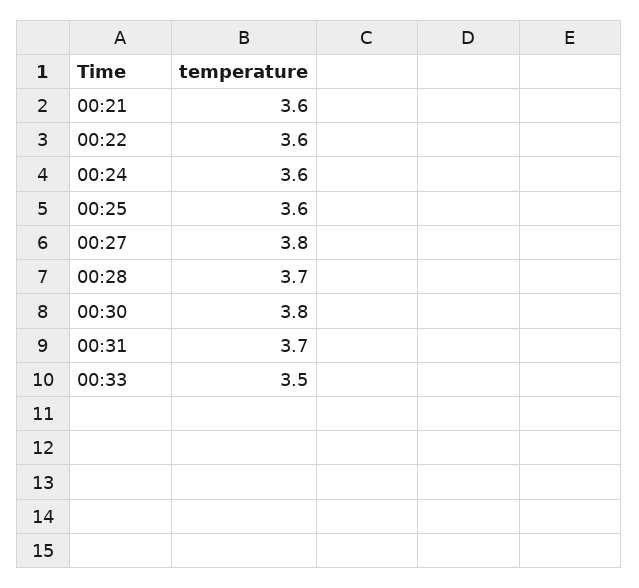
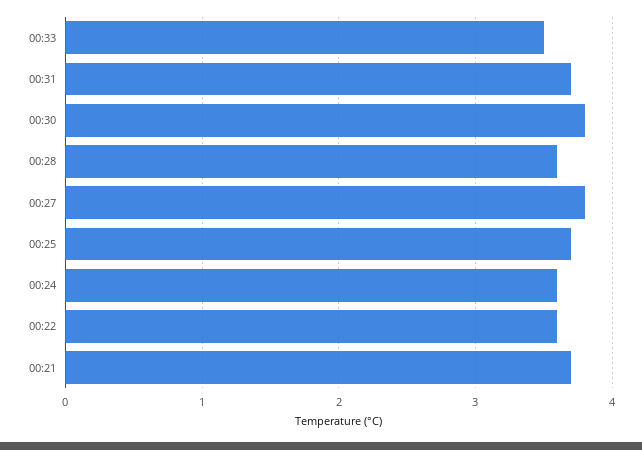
00:21: 3.6 -> 3.7
00:25: 3.6 -> 3.7
00:28: 3.7 -> 3.6

